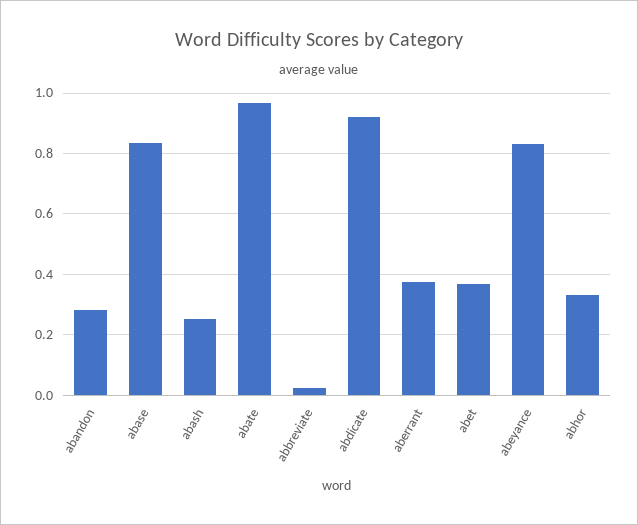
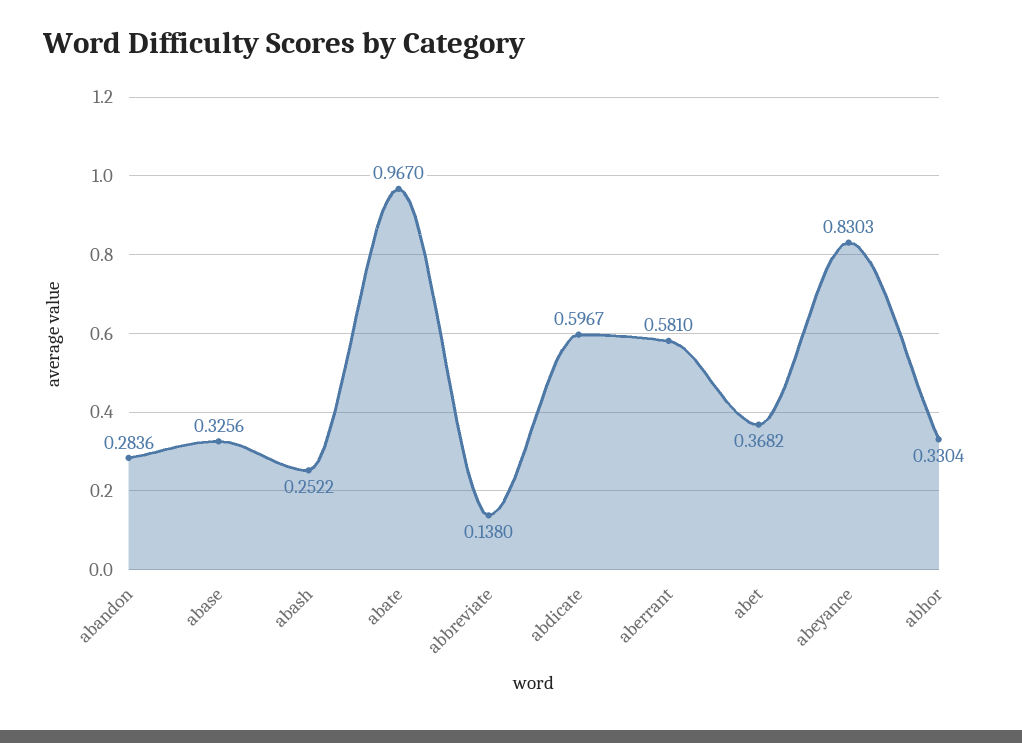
abase: 0.84 -> 0.3256
abbreviate: 0.02 -> 0.138
abdicate: 0.92 -> 0.5967
aberrant: 0.38 -> 0.581

